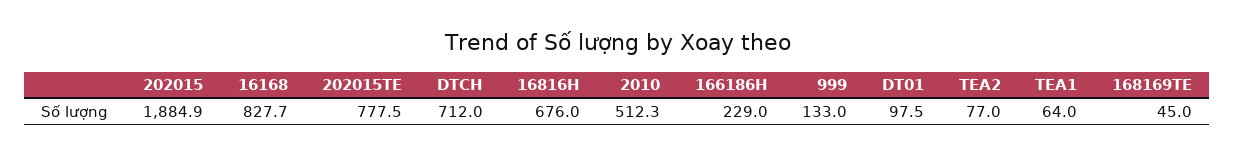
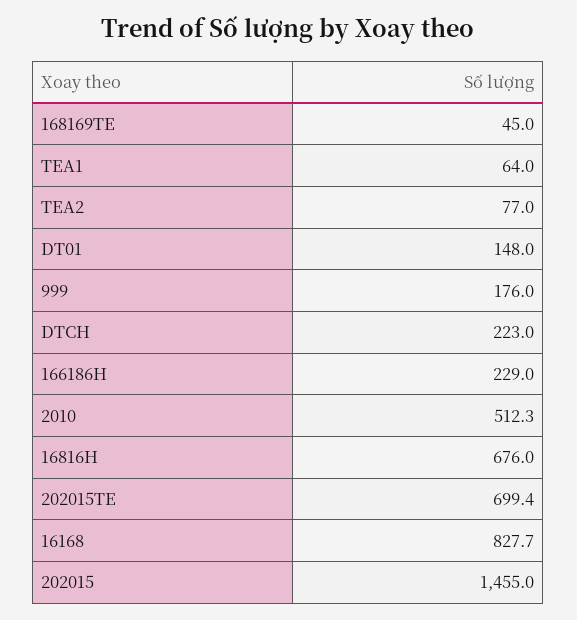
202015: 1884.9 -> 1455
202015TE: 777.5 -> 699.4
DTCH: 712 -> 223
999: 133 -> 176
DT01: 97.5 -> 148

